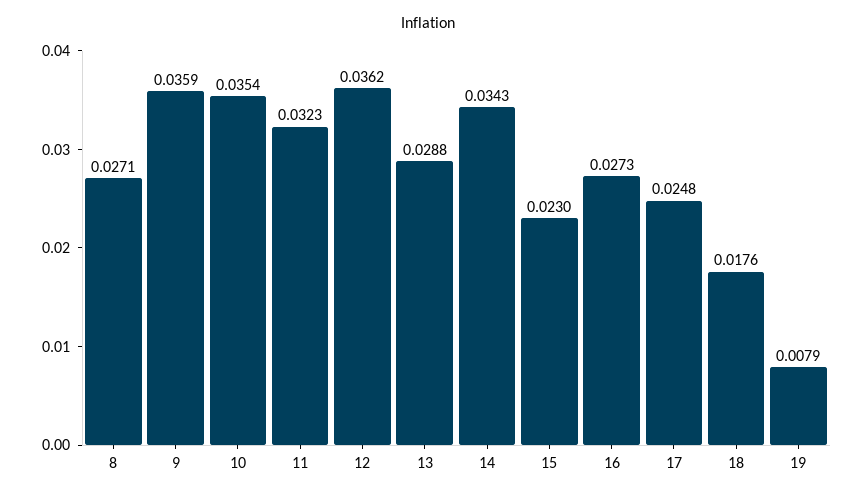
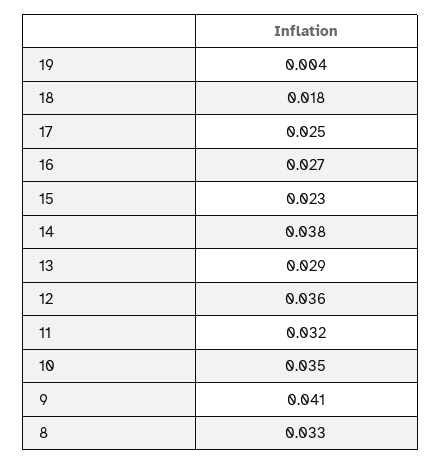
8: 0.0271 -> 0.033
9: 0.0359 -> 0.041
14: 0.0343 -> 0.038
19: 0.0079 -> 0.004

